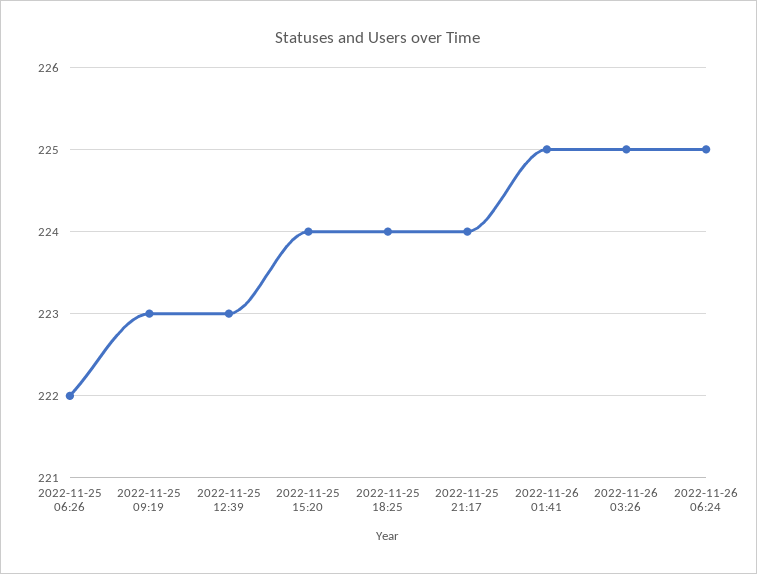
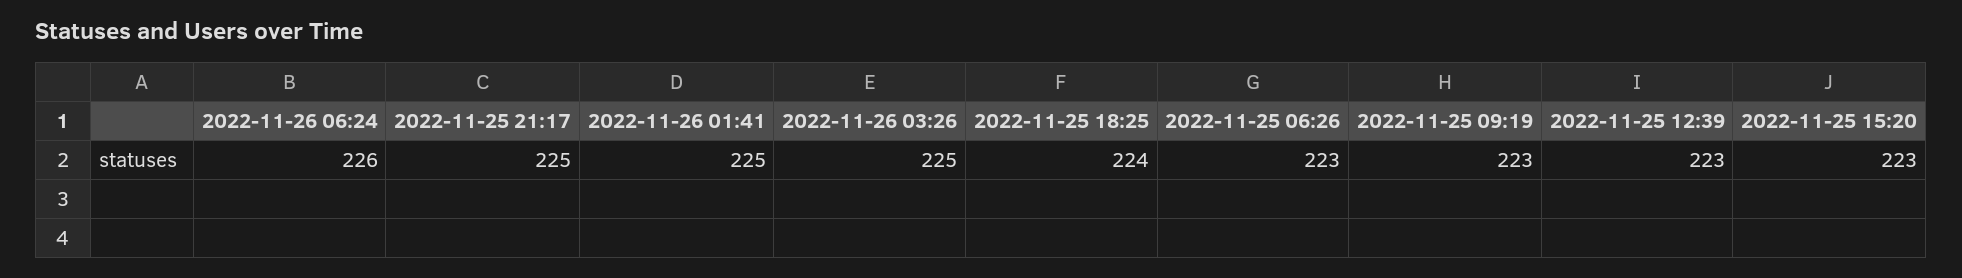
2022-11-25 06:26: 222 -> 223
2022-11-25 15:20: 224 -> 223
2022-11-25 21:17: 224 -> 225
2022-11-26 06:24: 225 -> 226

